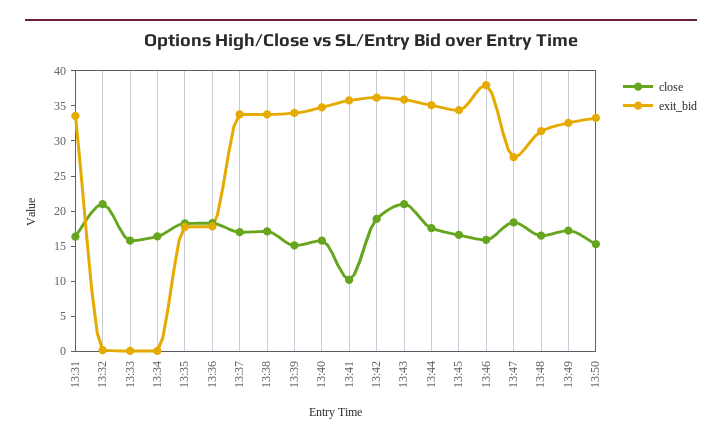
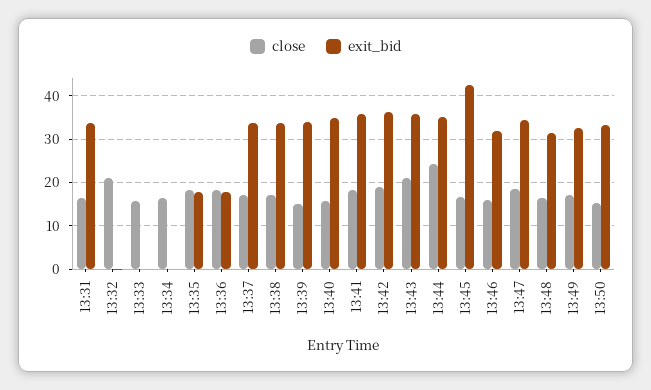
close, 13:41: 10 -> 18
close, 13:44: 17.5 -> 24
exit_bid, 13:45: 35 -> 42
exit_bid, 13:46: 37.5 -> 32
exit_bid, 13:47: 27.5 -> 34

